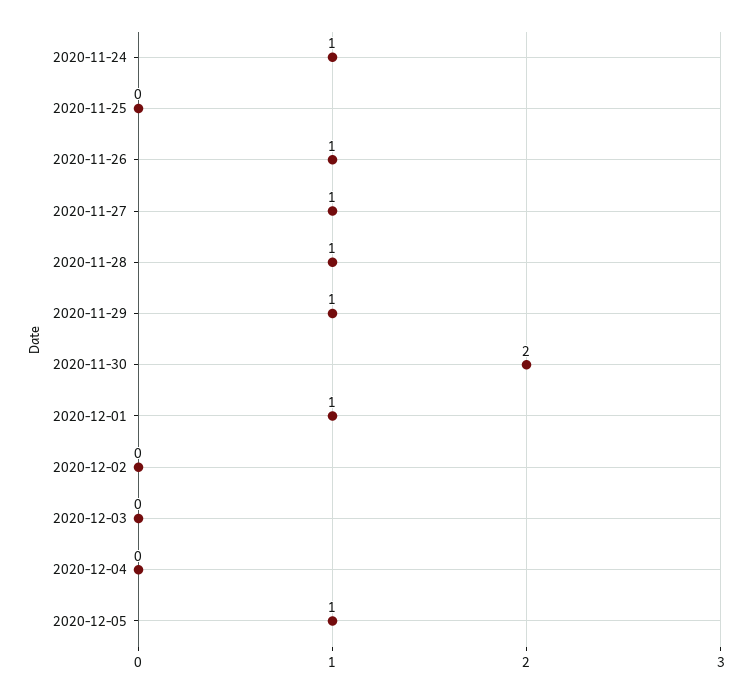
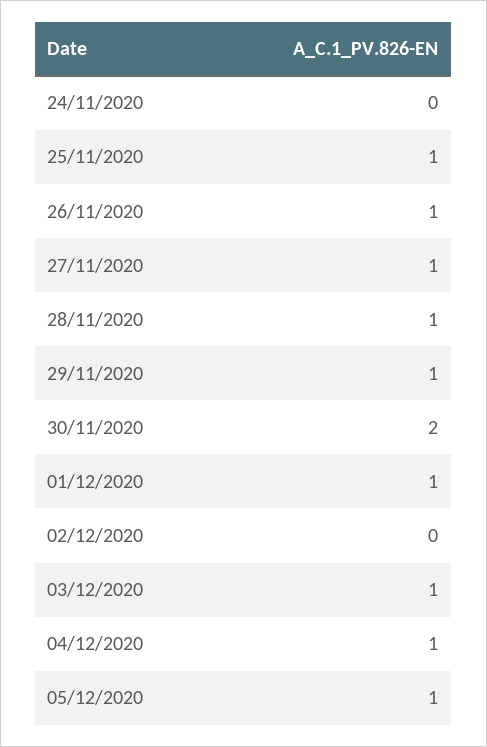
2020-11-24: 1 -> 0
2020-11-25: 0 -> 1
2020-12-03: 0 -> 1
2020-12-04: 0 -> 1

